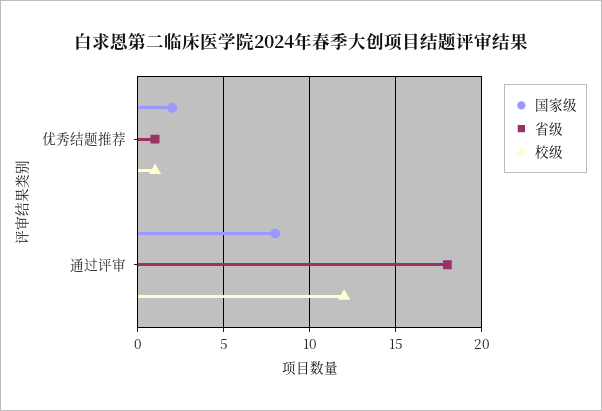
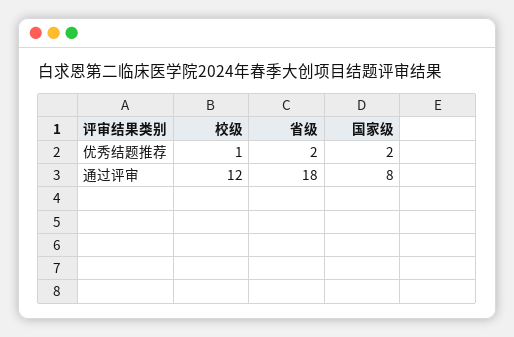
省级, 优秀结题推荐: 1 -> 2

